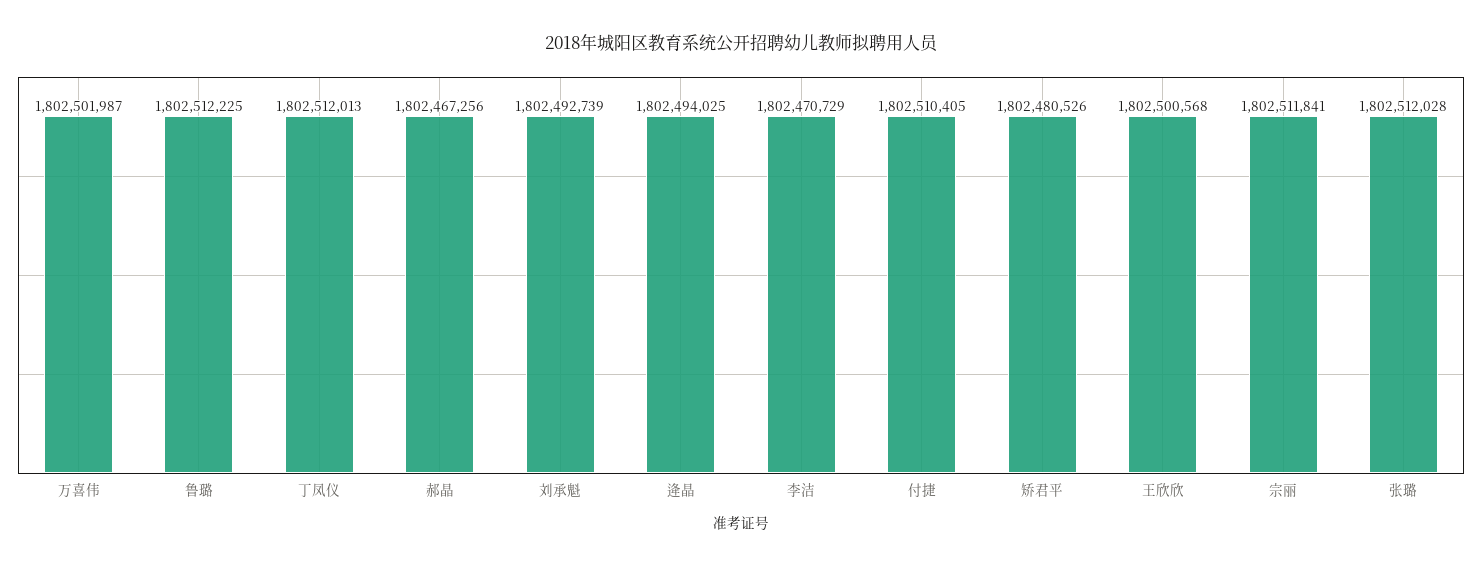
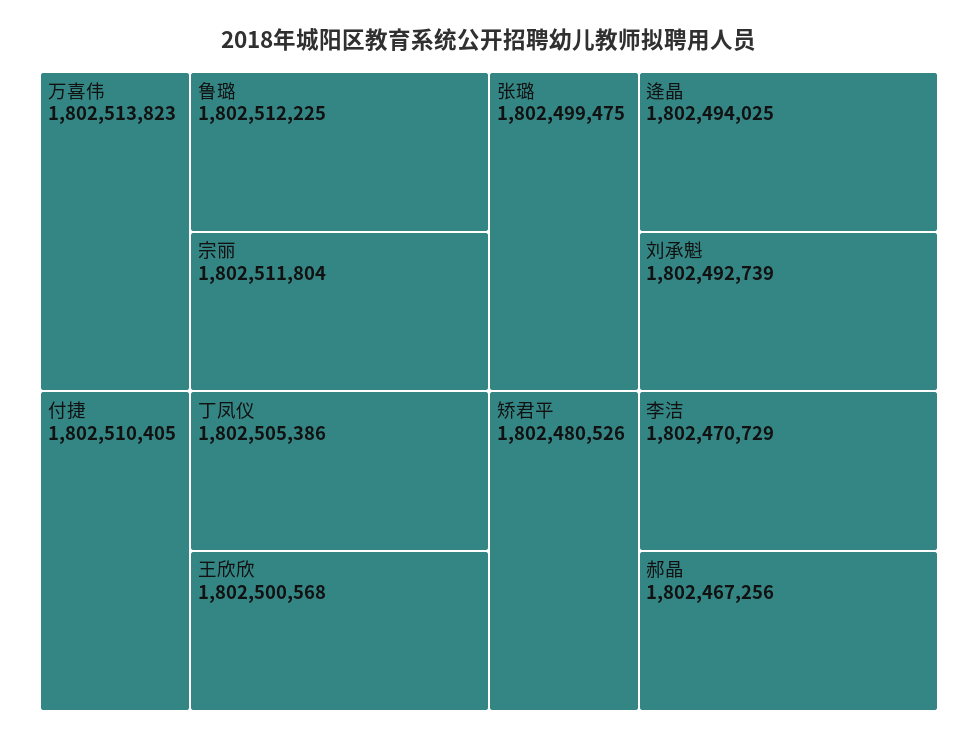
万喜伟: 1802501987 -> 1802513823
丁凤仪: 1802512013 -> 1802505386
宗丽: 1802511841 -> 1802511804
张璐: 1802512028 -> 1802499475

